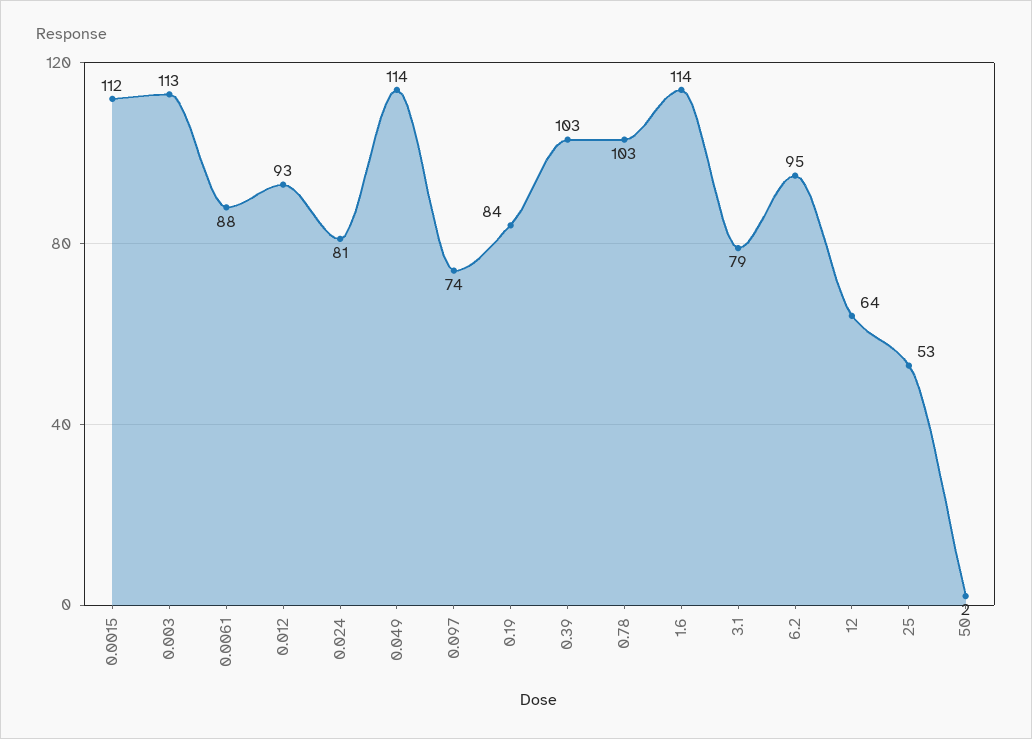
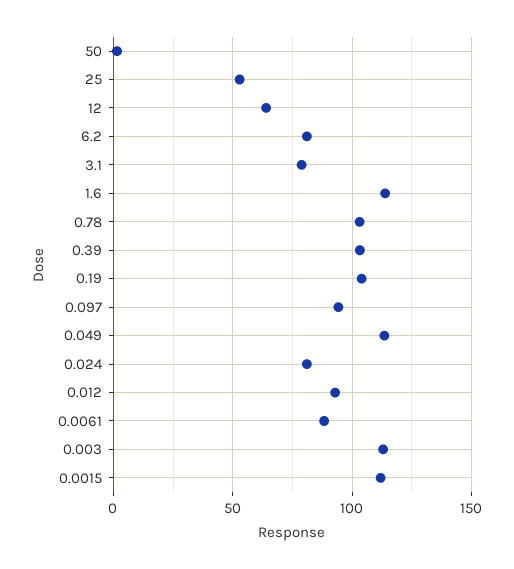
0.097: 74 -> 95
0.19: 84 -> 105
6.2: 95 -> 80

